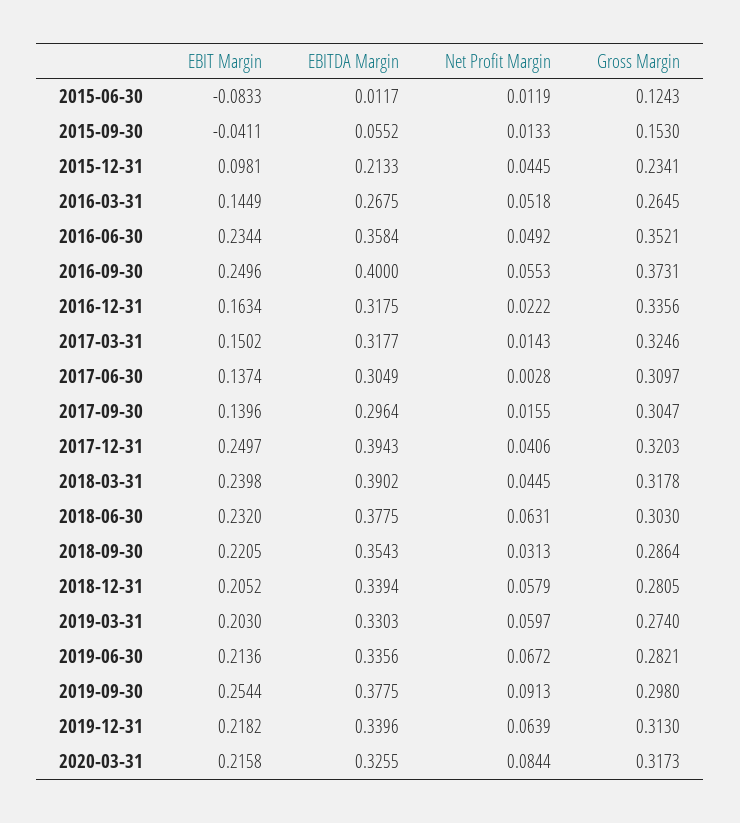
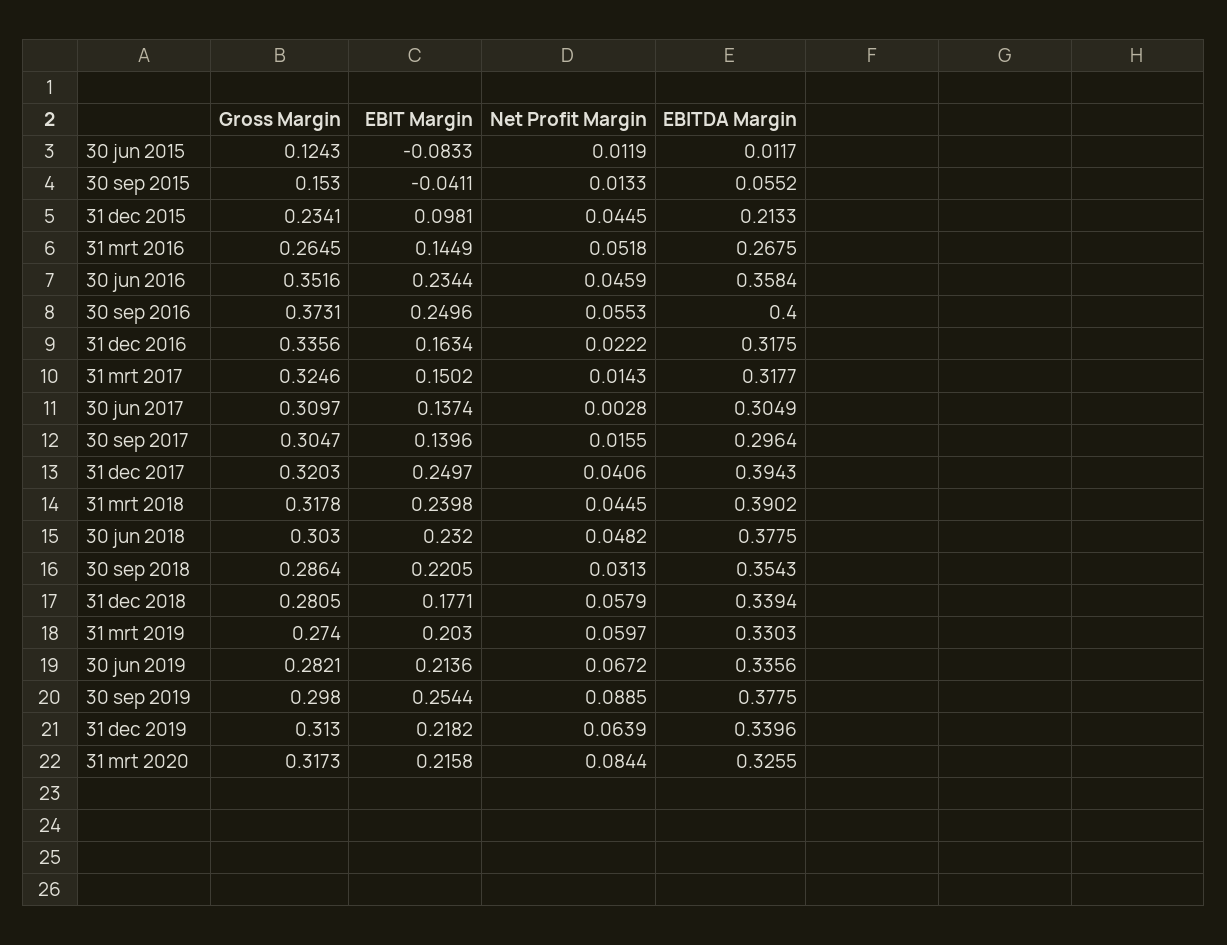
Net Profit Margin, 2016-06-30: 0.0492 -> 0.0459
Gross Margin, 2016-06-30: 0.3521 -> 0.3516
Net Profit Margin, 2018-06-30: 0.0631 -> 0.0482
EBIT Margin, 2018-12-31: 0.2052 -> 0.1771
Net Profit Margin, 2019-09-30: 0.0913 -> 0.0885

